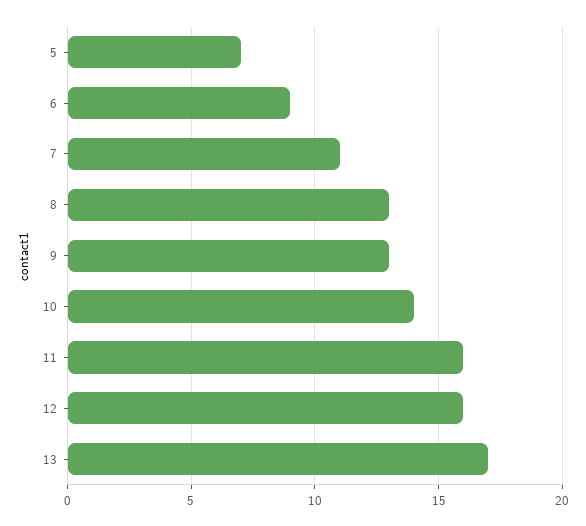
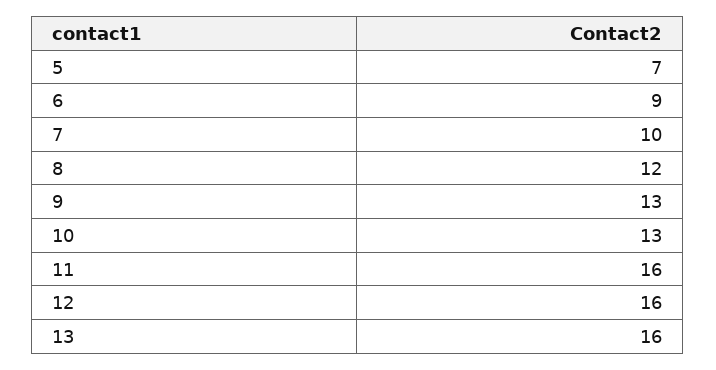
7: 11 -> 10
8: 13 -> 12
10: 14 -> 13
13: 17 -> 16

